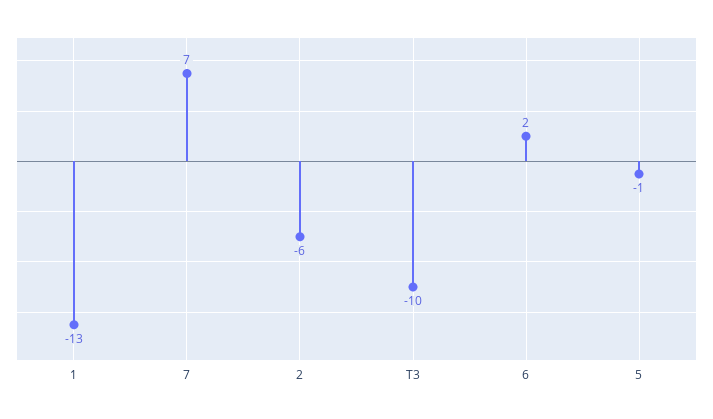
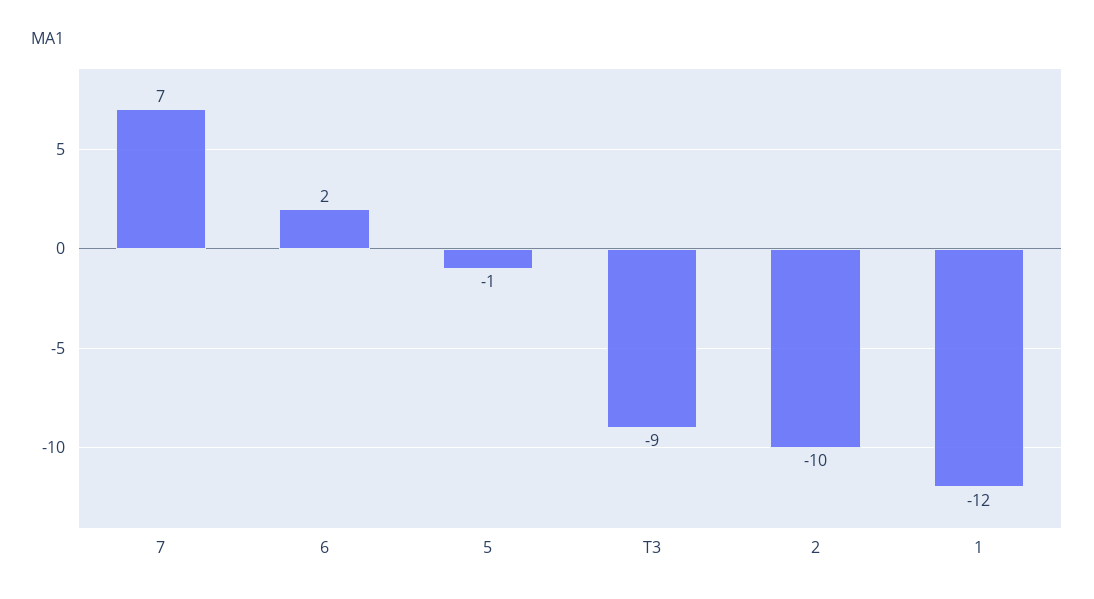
1: -13 -> -12
2: -6 -> -10
T3: -10 -> -9

